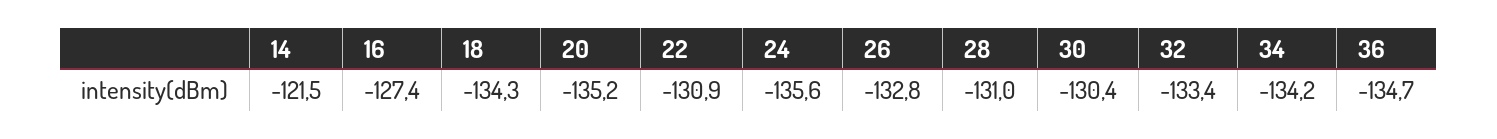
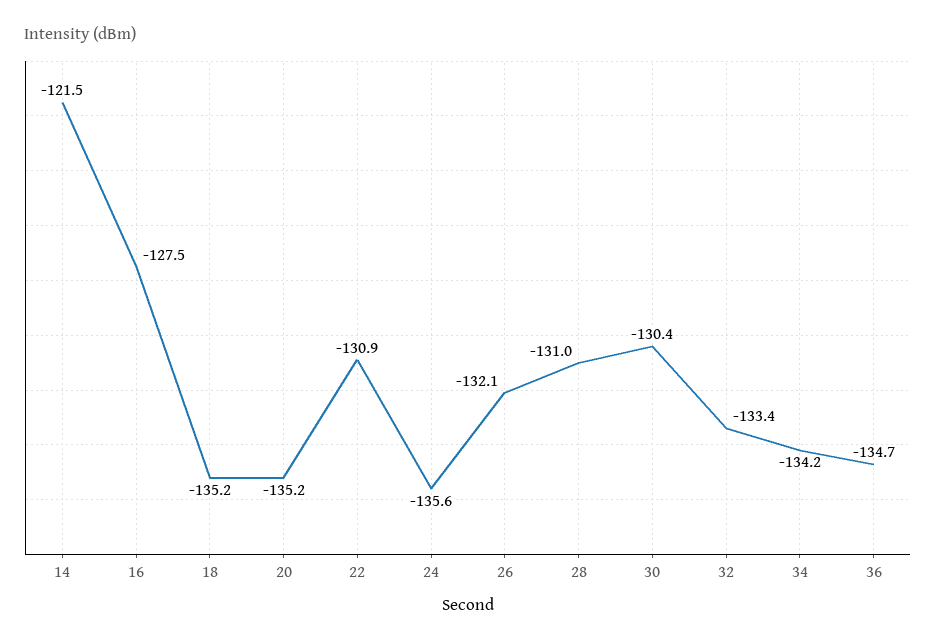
16: -127.4 -> -127.5
18: -134.3 -> -135.2
26: -132.8 -> -132.1

